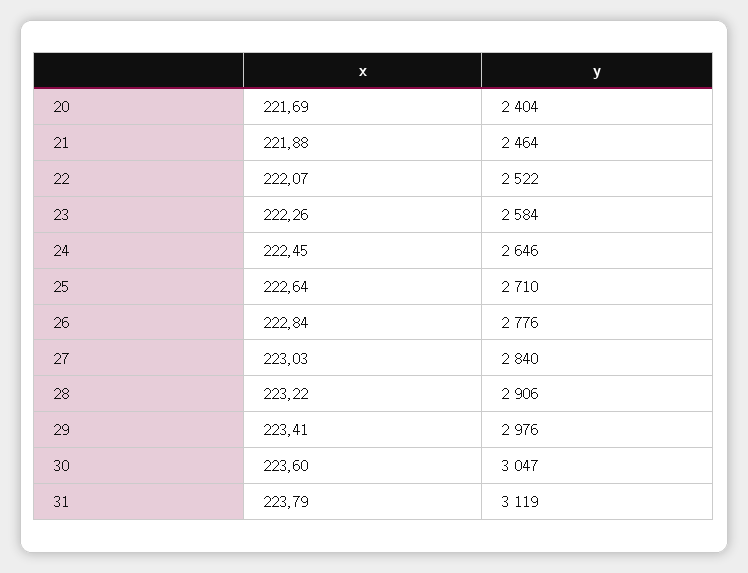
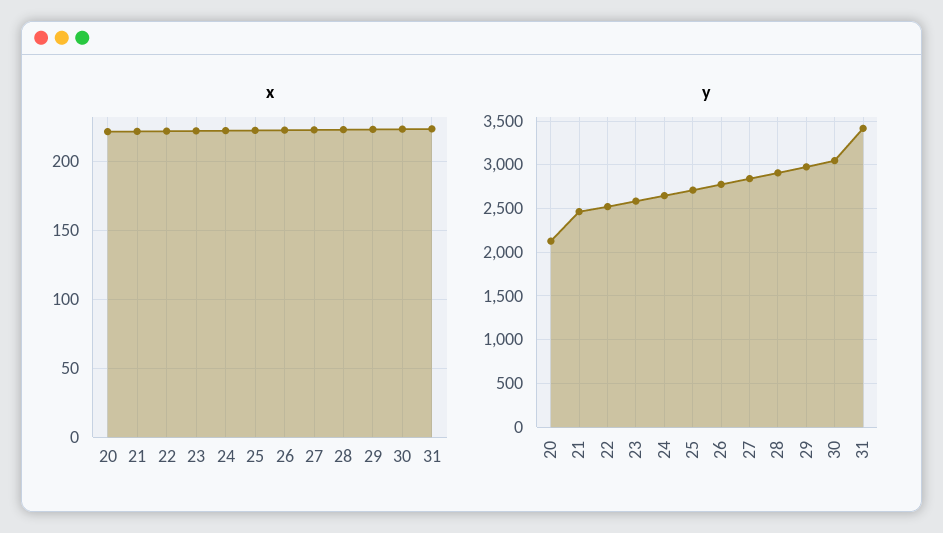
y, 20: 2404 -> 2100
y, 31: 3119 -> 3400

